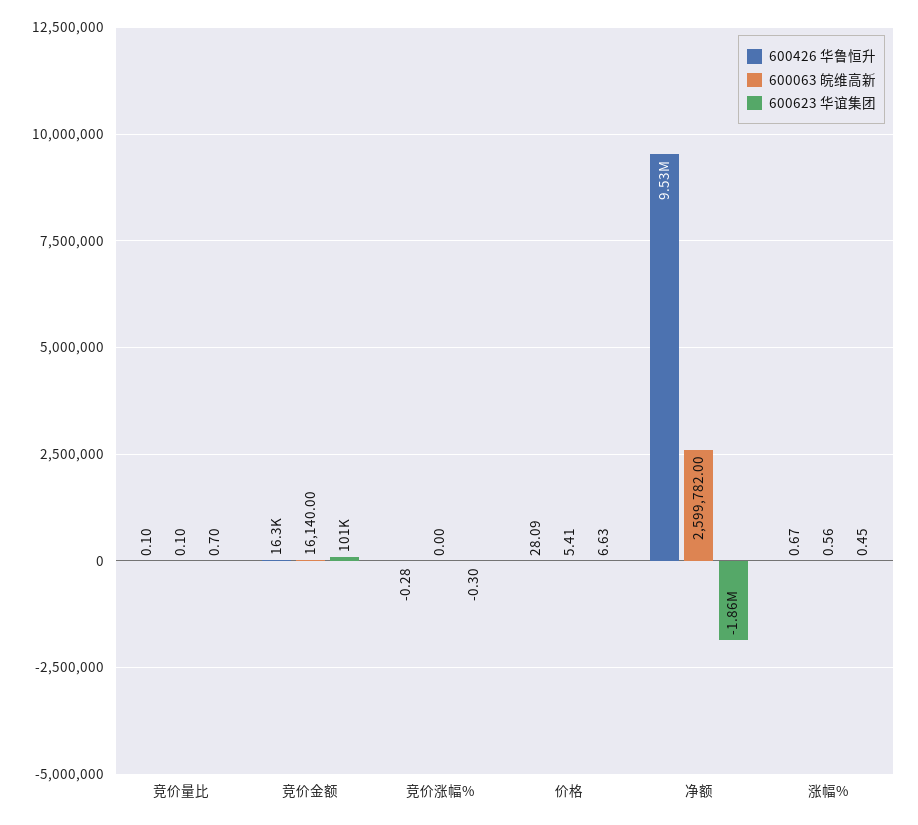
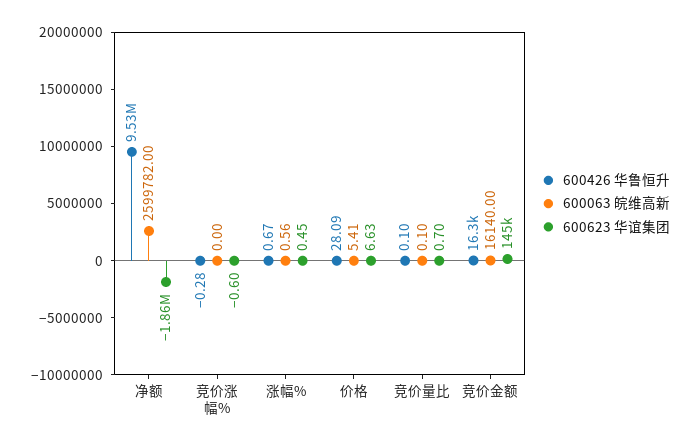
600623 华谊集团, 竞价金额: 101000 -> 145000
600623 华谊集团, 竞价涨幅%: -0.3 -> -0.6

